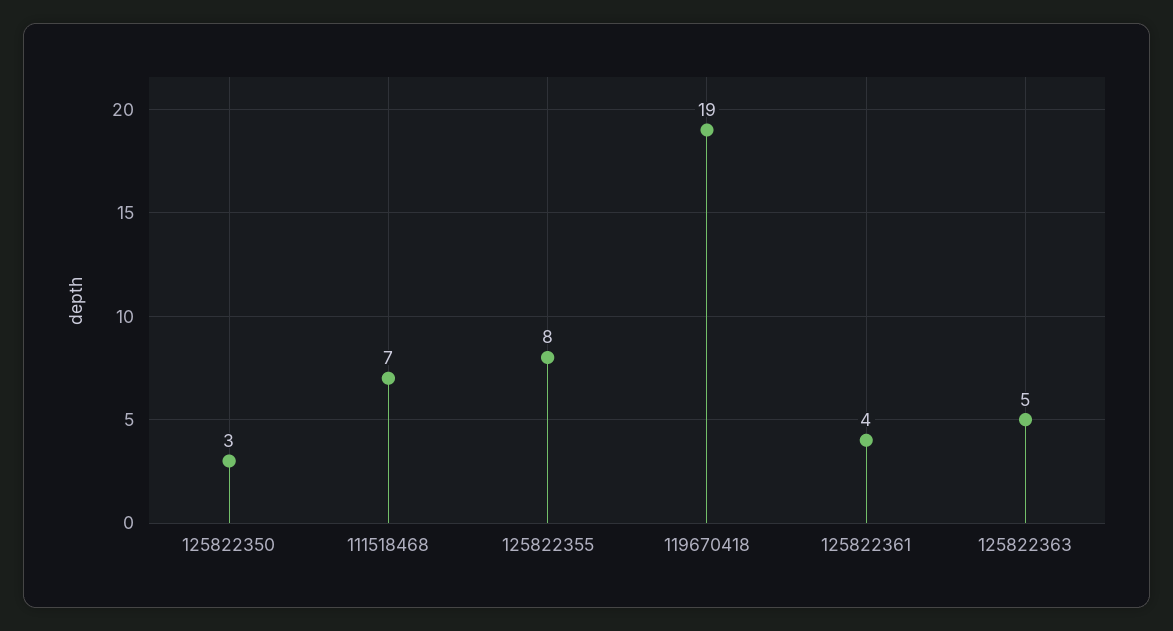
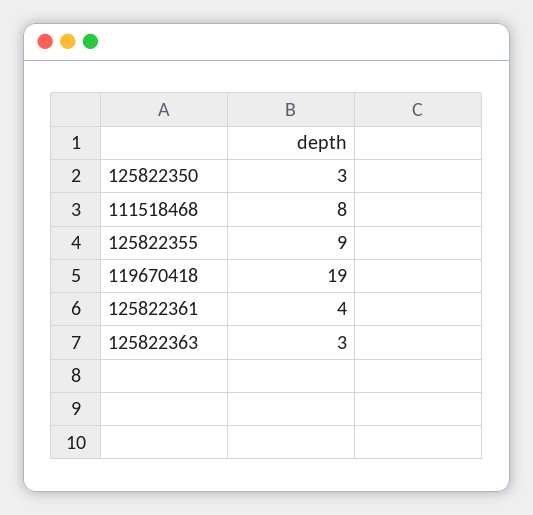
111518468: 7 -> 8
125822355: 8 -> 9
125822363: 5 -> 3

